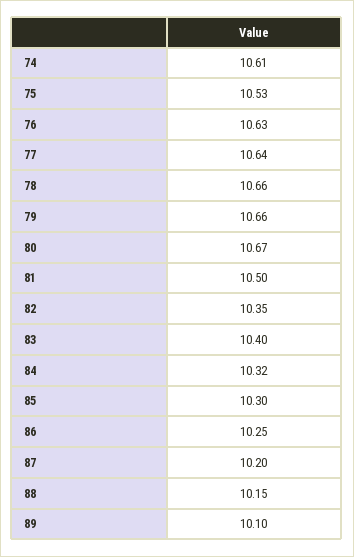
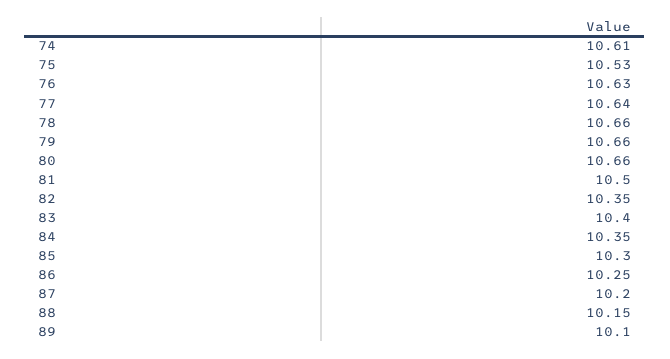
80: 10.67 -> 10.66
84: 10.32 -> 10.35

